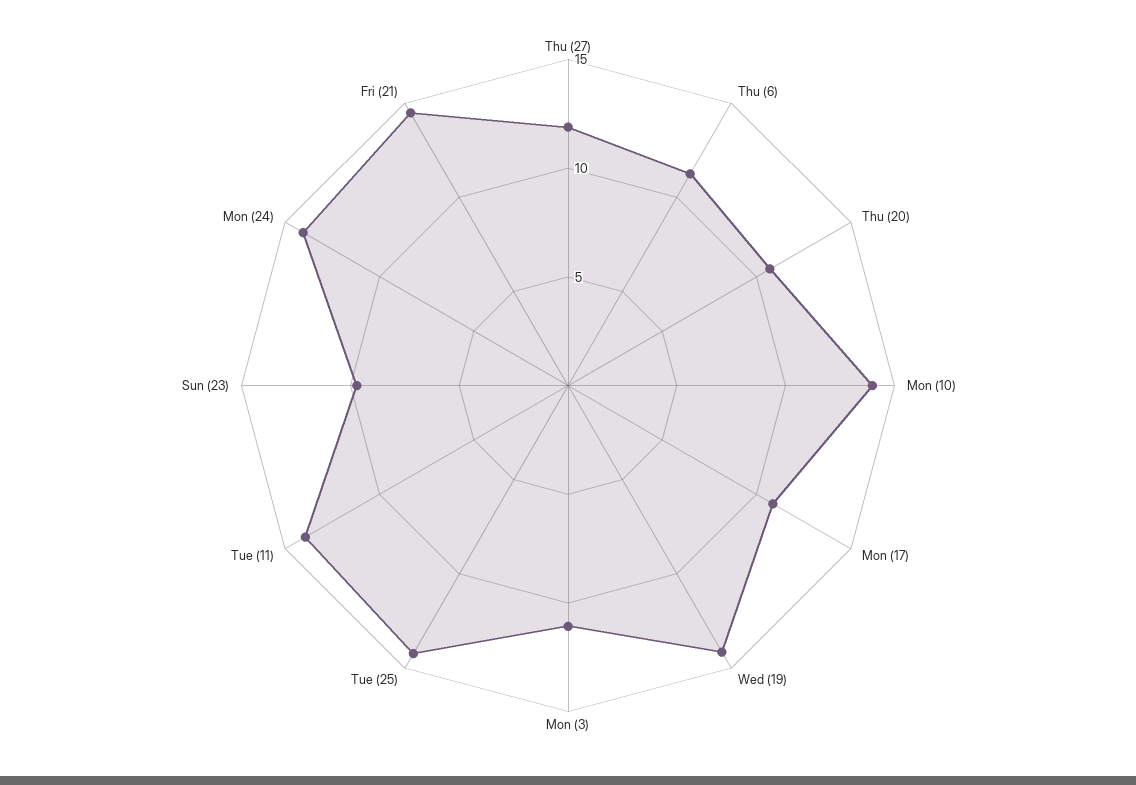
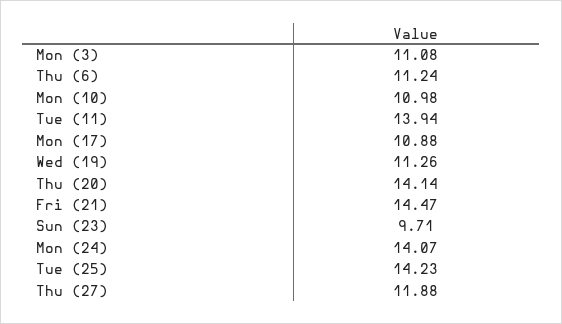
Thu (20): 11 -> 14.14
Mon (10): 14 -> 10.98
Wed (19): 14 -> 11.26

